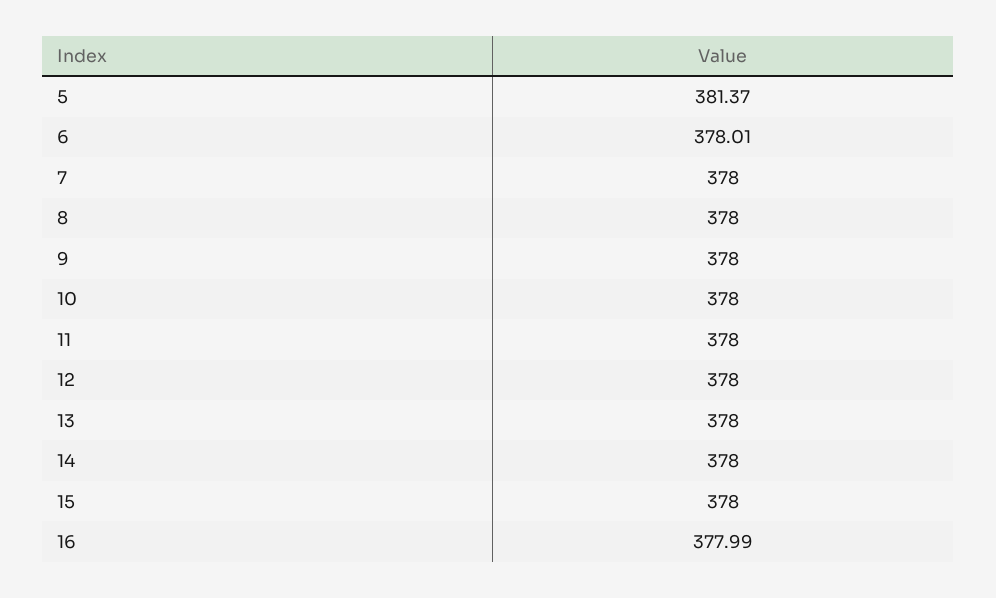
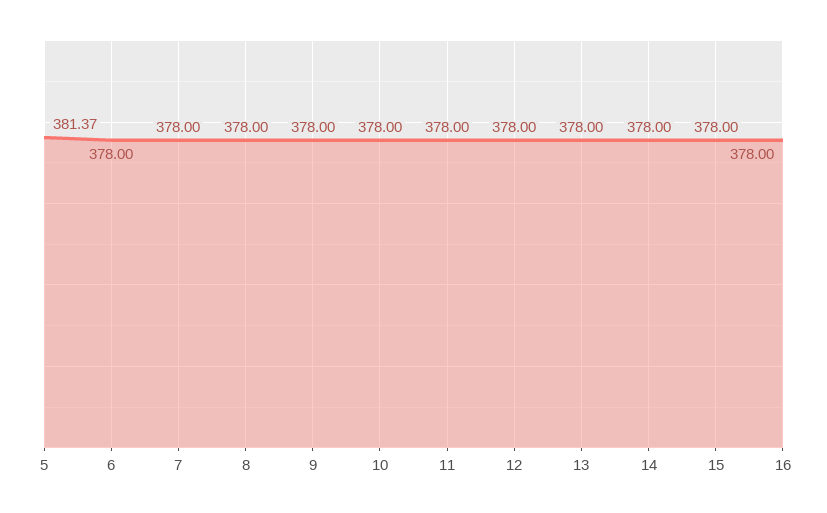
6: 378.01 -> 378
16: 377.99 -> 378

